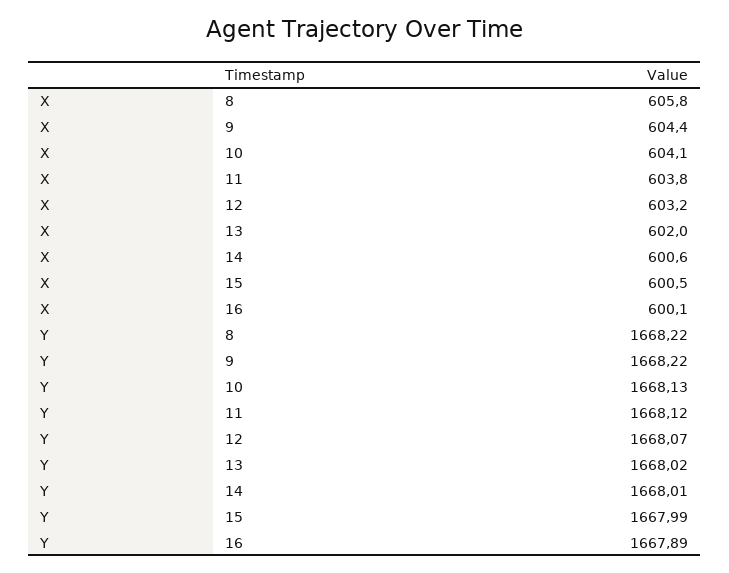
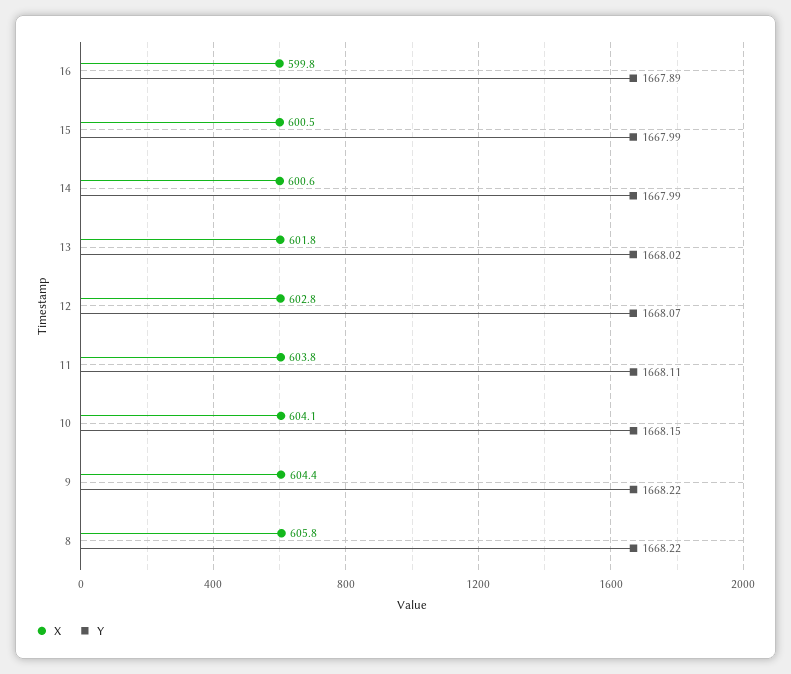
X, 12: 603.2 -> 602.8
X, 13: 602 -> 601.8
X, 16: 600.1 -> 599.8
Y, 10: 1668.13 -> 1668.15
Y, 11: 1668.12 -> 1668.11
Y, 14: 1668.01 -> 1667.99

